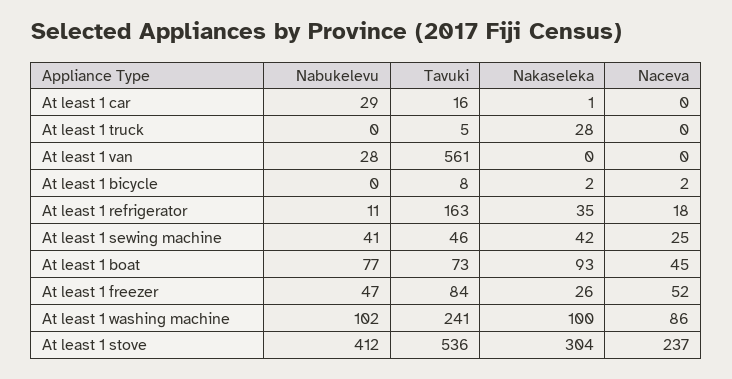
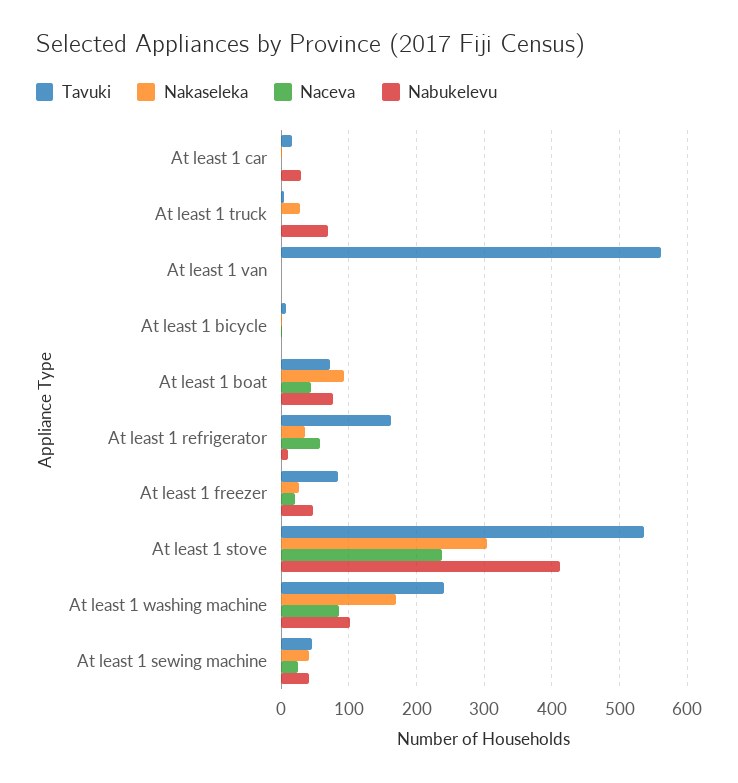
Nabukelevu, At least 1 truck: 0 -> 70
Nabukelevu, At least 1 van: 28 -> 0
Naceva, At least 1 refrigerator: 18 -> 60
Naceva, At least 1 freezer: 52 -> 20
Nakaseleka, At least 1 washing machine: 100 -> 170

